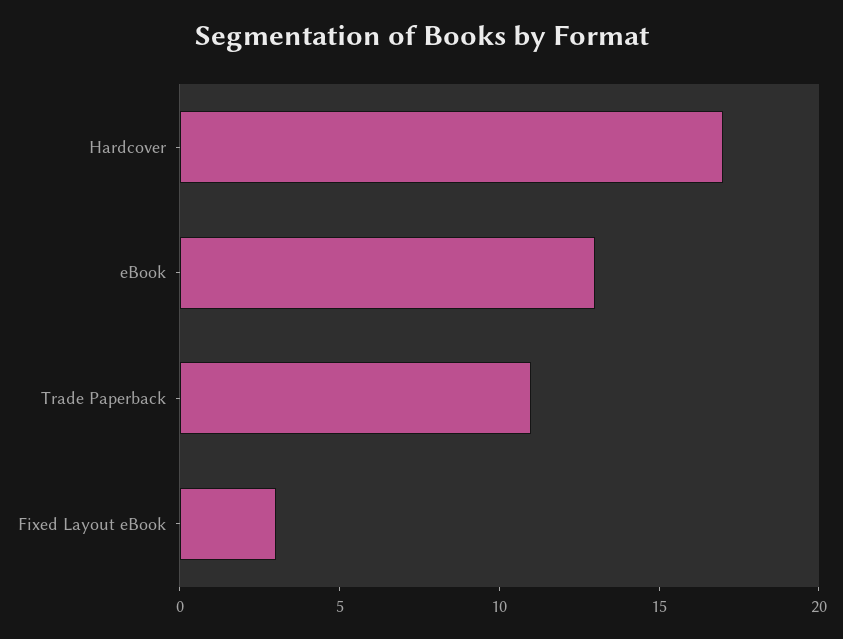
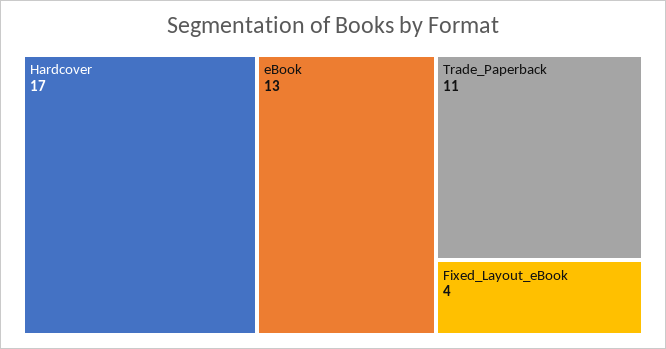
Fixed Layout eBook: 3 -> 4

